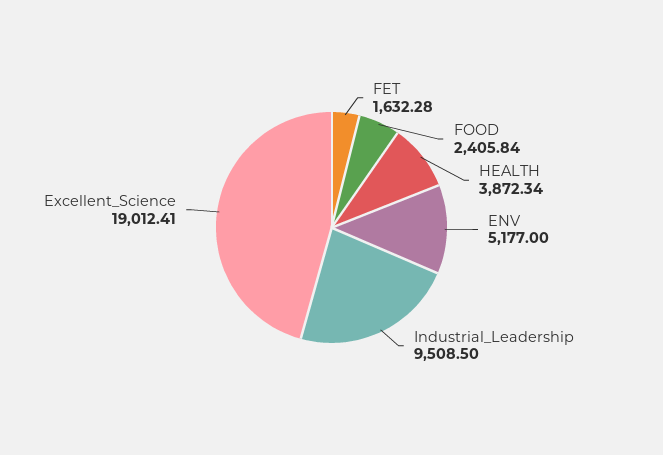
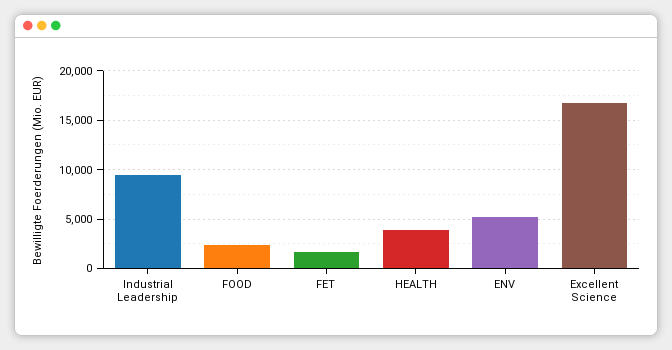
Excellent_Science: 19012.41 -> 17000

